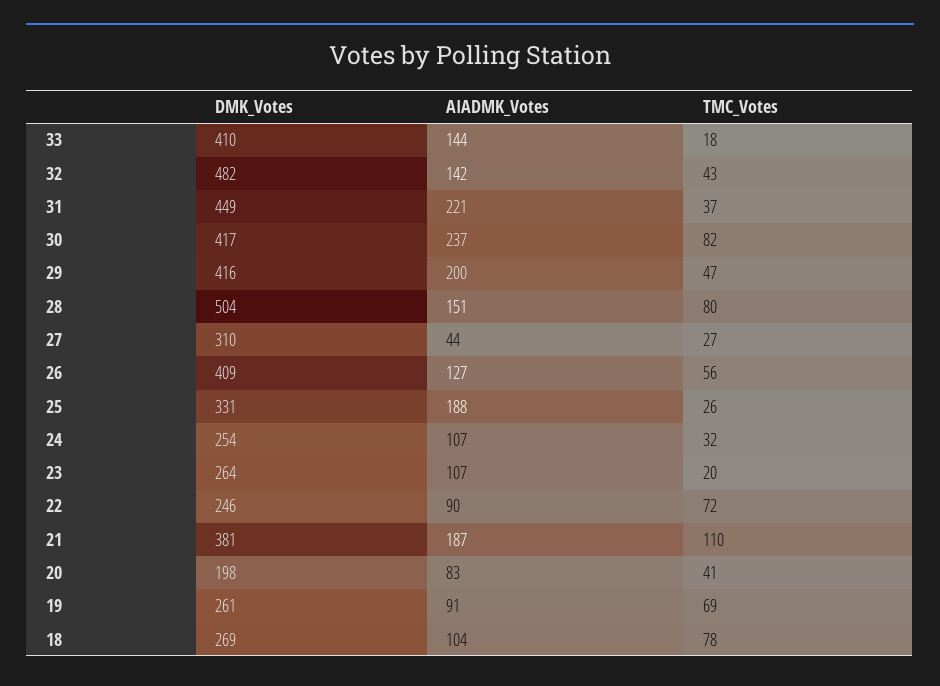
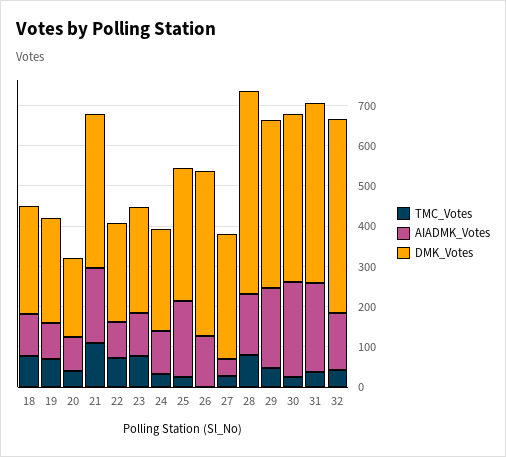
DMK_Votes, 33: 410 -> none
AIADMK_Votes, 33: 144 -> none
TMC_Votes, 33: 18 -> none
TMC_Votes, 30: 82 -> 20
TMC_Votes, 26: 56 -> 0
TMC_Votes, 23: 20 -> 80

